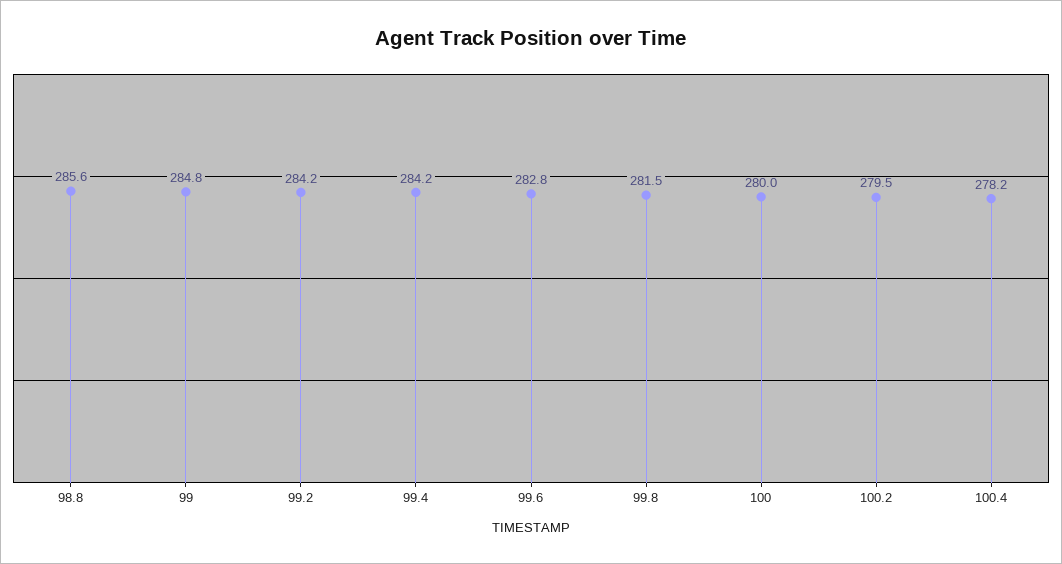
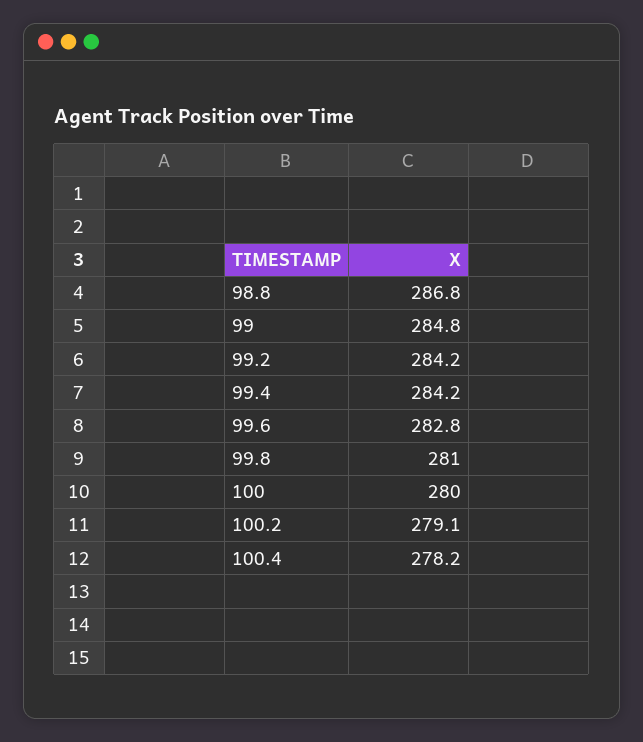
98.8: 285.6 -> 286.8
99.8: 281.5 -> 281
100.2: 279.5 -> 279.1

